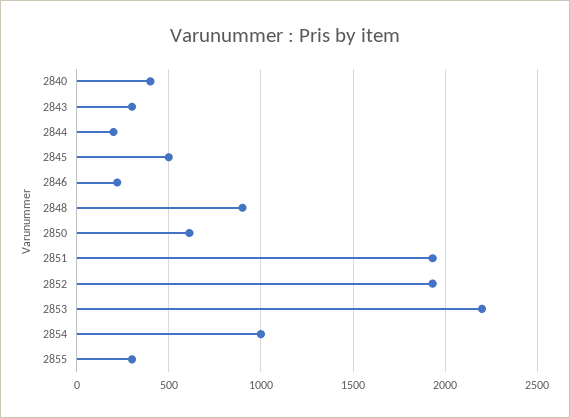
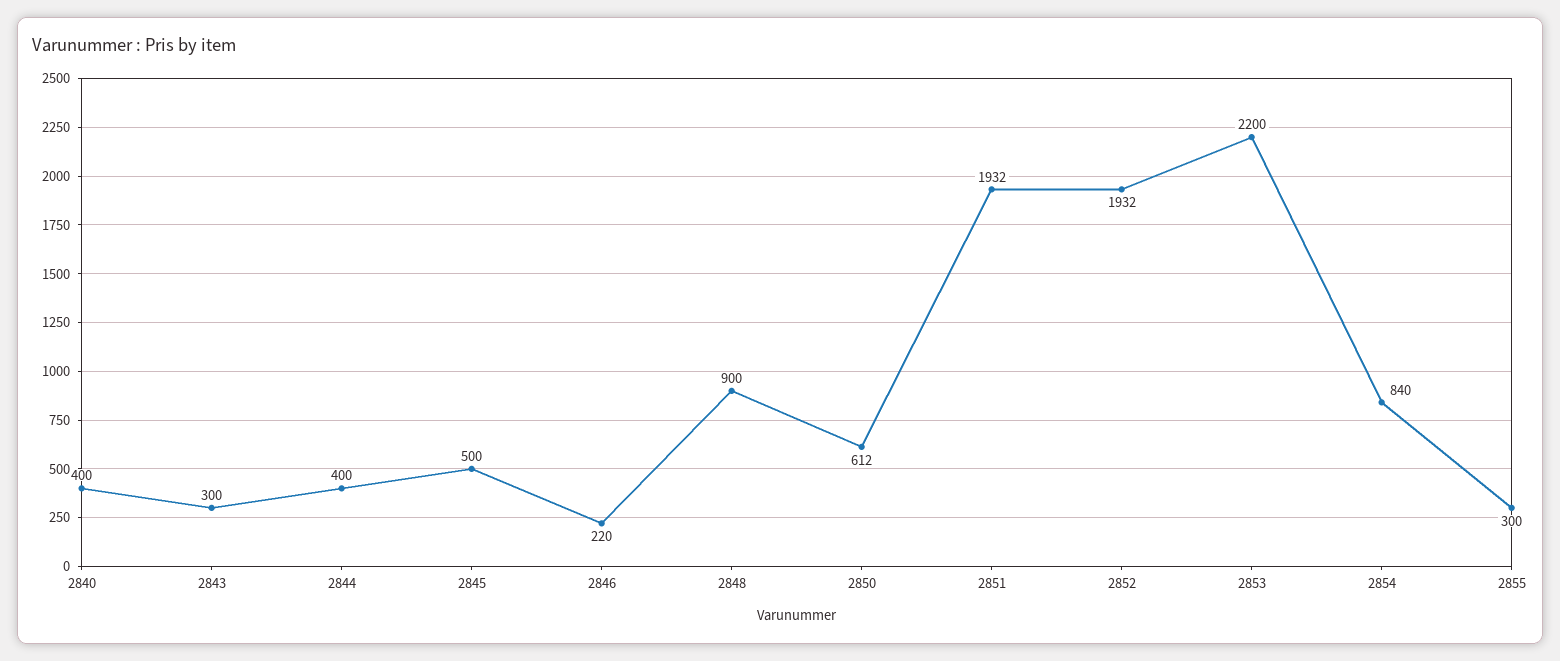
2844: 200 -> 400
2854: 1000 -> 840

